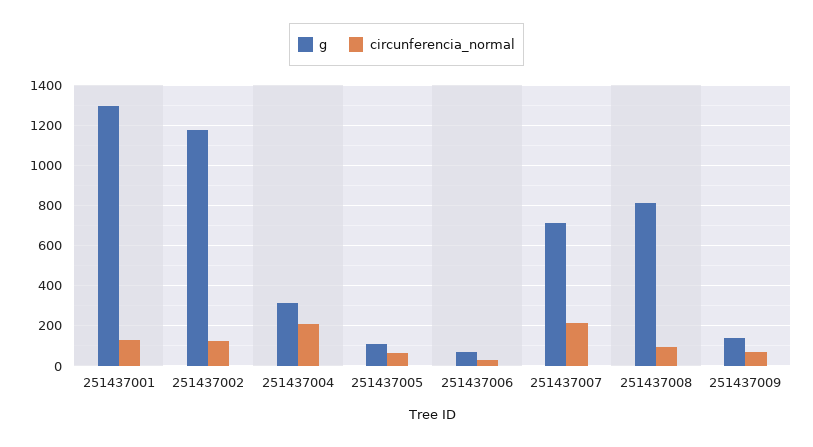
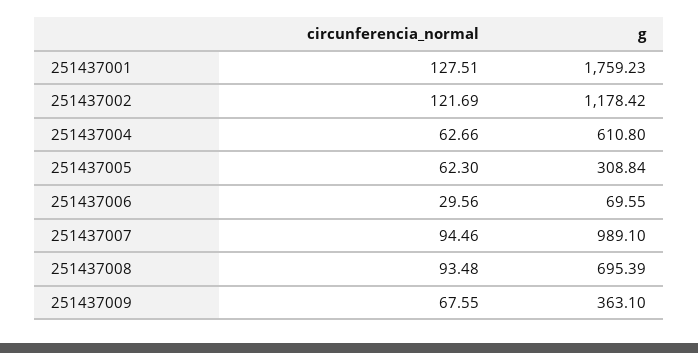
g, 251437001: 1300 -> 1759.23
g, 251437004: 300 -> 610.8
circunferencia_normal, 251437004: 200 -> 62.66
g, 251437005: 100 -> 308.84
g, 251437007: 700 -> 989.1
circunferencia_normal, 251437007: 200 -> 94.46
g, 251437008: 800 -> 695.39
g, 251437009: 150 -> 363.1

